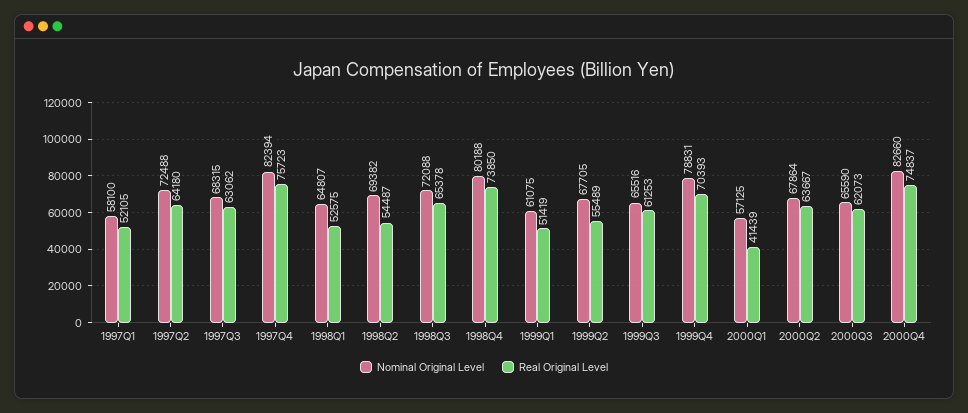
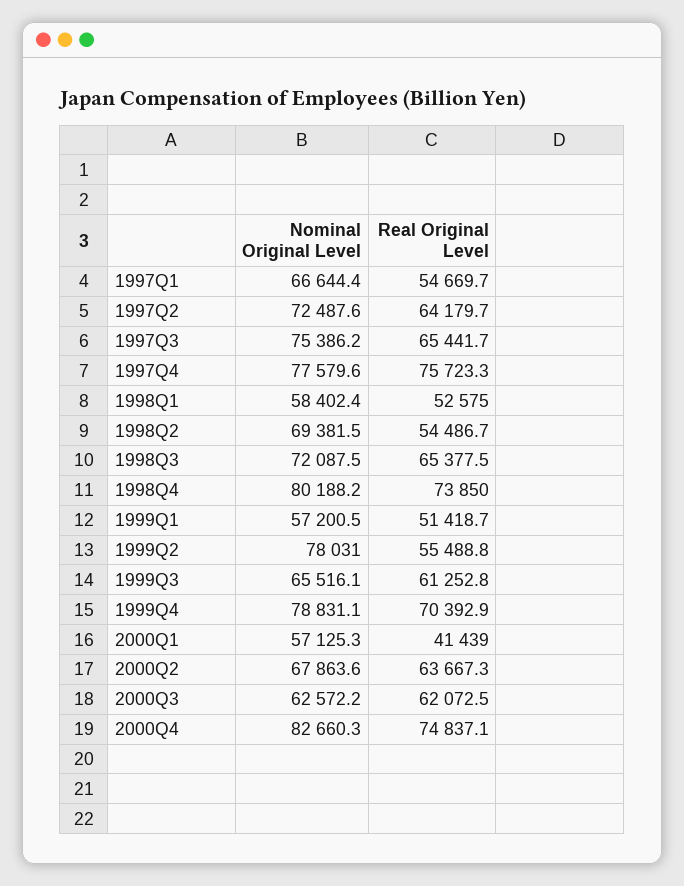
Nominal Original Level, 1997Q1: 58100 -> 66644.4
Real Original Level, 1997Q1: 52105 -> 54669.7
Nominal Original Level, 1997Q3: 68315 -> 75386.2
Real Original Level, 1997Q3: 63062 -> 65441.7
Nominal Original Level, 1997Q4: 82394 -> 77579.6
Nominal Original Level, 1998Q1: 64807 -> 58402.4
Nominal Original Level, 1999Q1: 61075 -> 57200.5
Nominal Original Level, 1999Q2: 67705 -> 78031
Nominal Original Level, 2000Q3: 65590 -> 62572.2

